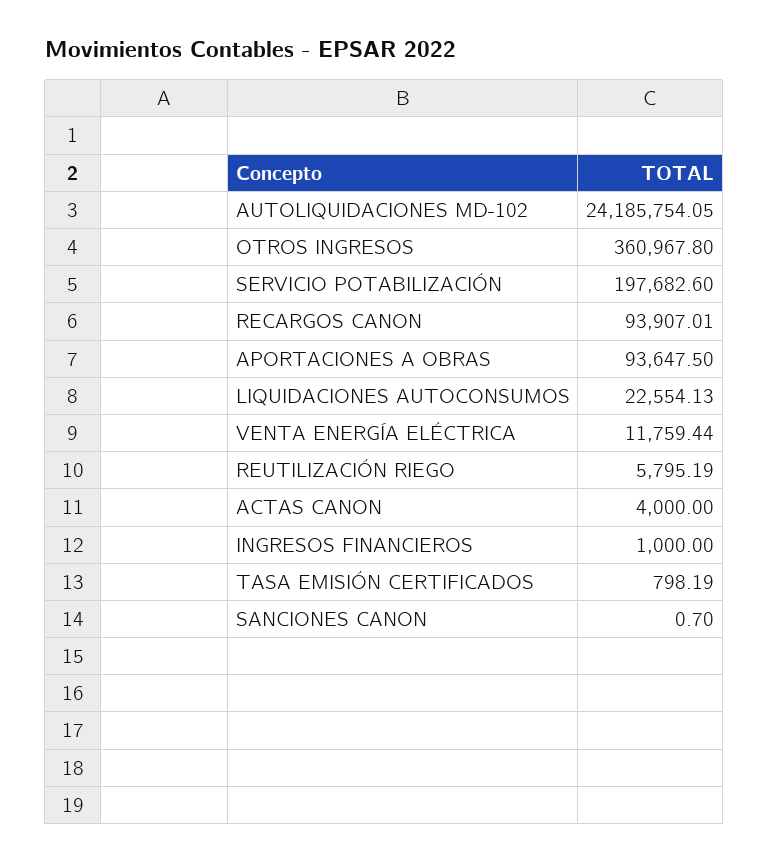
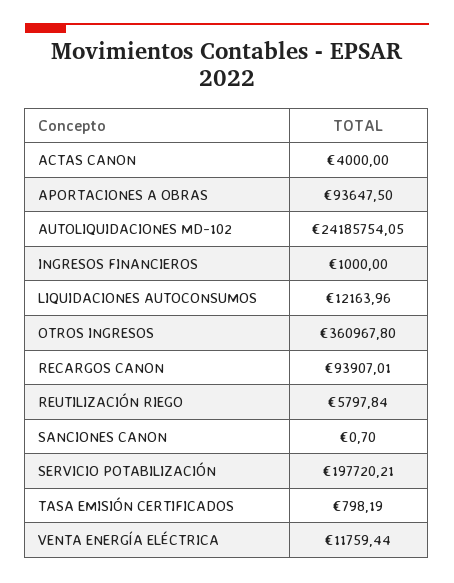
SERVICIO POTABILIZACIÓN: 197682.6 -> 197720.21
LIQUIDACIONES AUTOCONSUMOS: 22554.13 -> 12163.96
REUTILIZACIÓN RIEGO: 5795.19 -> 5797.84

